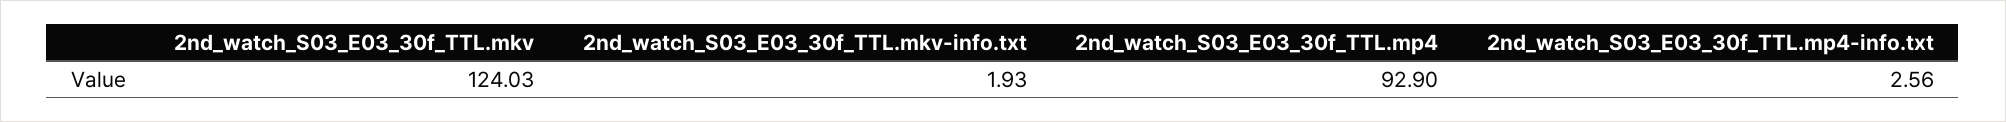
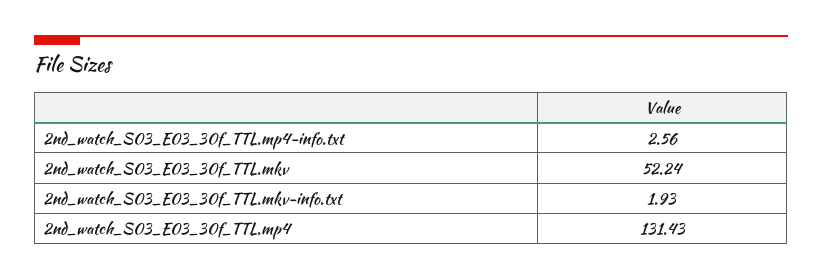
2nd_watch_S03_E03_30f_TTL.mkv: 124.03 -> 52.24
2nd_watch_S03_E03_30f_TTL.mp4: 92.9 -> 131.43

